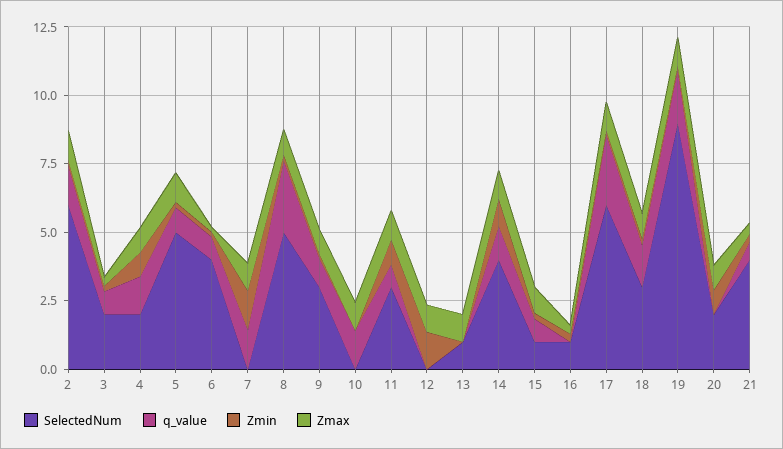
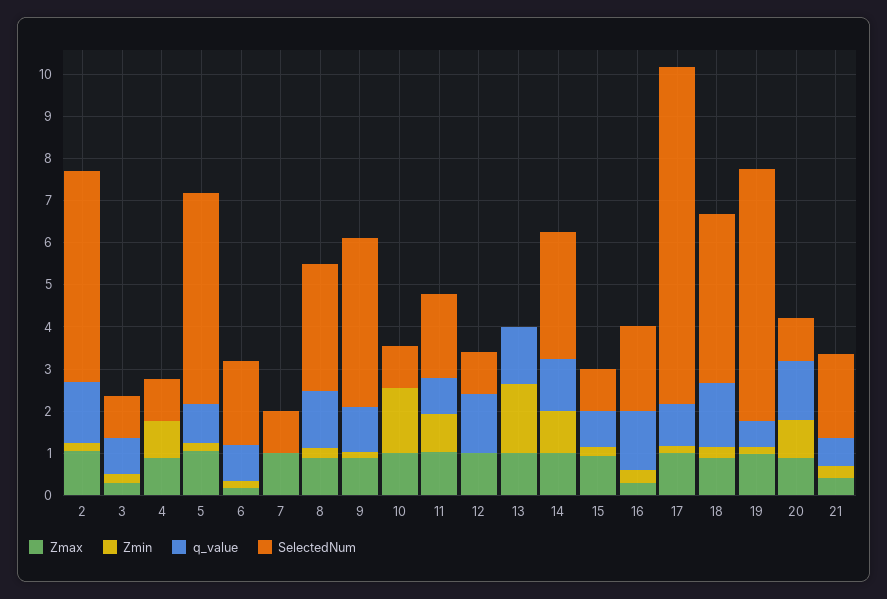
SelectedNum, 2: 6 -> 5
SelectedNum, 3: 2 -> 1
SelectedNum, 4: 2 -> 1
q_value, 4: 1.5 -> 0
SelectedNum, 6: 4 -> 2
SelectedNum, 7: 0 -> 1
q_value, 7: 1.5 -> 0
Zmin, 7: 1.5 -> 0
SelectedNum, 8: 5 -> 3
q_value, 8: 2.5 -> 1.4
SelectedNum, 9: 3 -> 4
SelectedNum, 10: 0 -> 1
q_value, 10: 1.5 -> 0
Zmin, 10: 0 -> 1.6
SelectedNum, 11: 3 -> 2
SelectedNum, 12: 0 -> 1
q_value, 12: 0 -> 1.4
Zmin, 12: 1.5 -> 0
SelectedNum, 13: 1 -> 0
q_value, 13: 0 -> 1.4
Zmin, 13: 0 -> 1.6
SelectedNum, 14: 4 -> 3
SelectedNum, 16: 1 -> 2
q_value, 16: 0 -> 1.4
SelectedNum, 17: 6 -> 8
q_value, 17: 2.5 -> 1
SelectedNum, 18: 3 -> 4
SelectedNum, 19: 9 -> 6
q_value, 19: 2 -> 0.6
SelectedNum, 20: 2 -> 1
q_value, 20: 0 -> 1.4
SelectedNum, 21: 4 -> 2

